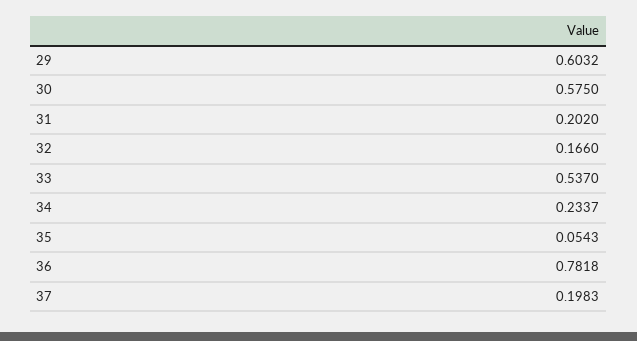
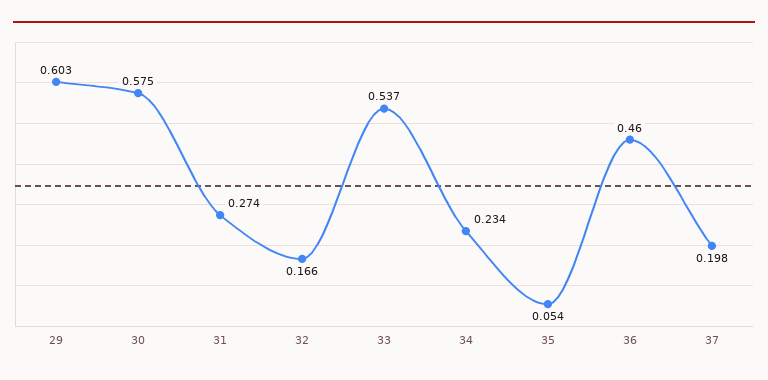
31: 0.202 -> 0.274
36: 0.7818 -> 0.46

